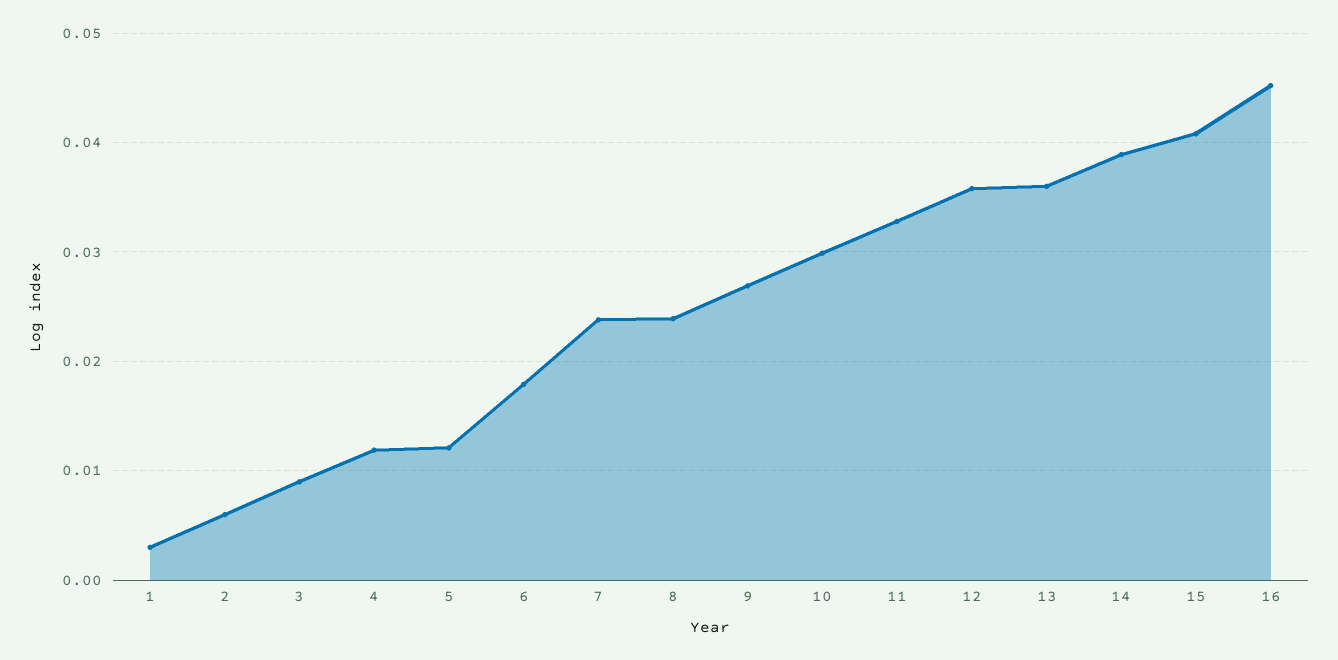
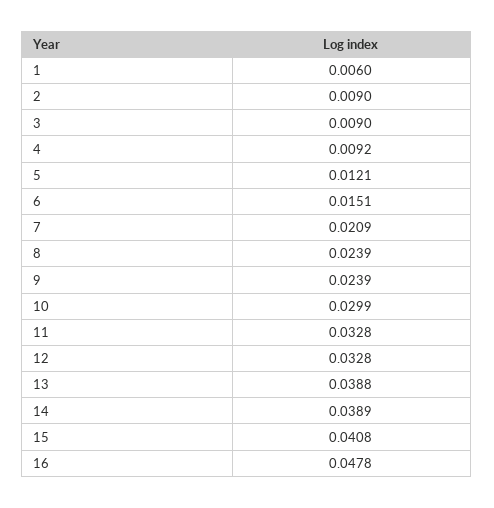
1: 0.003 -> 0.006
2: 0.006 -> 0.009
4: 0.012 -> 0.0092
6: 0.018 -> 0.0151
7: 0.024 -> 0.0209
9: 0.027 -> 0.0239
12: 0.036 -> 0.0328
13: 0.036 -> 0.0388
16: 0.045 -> 0.0478

